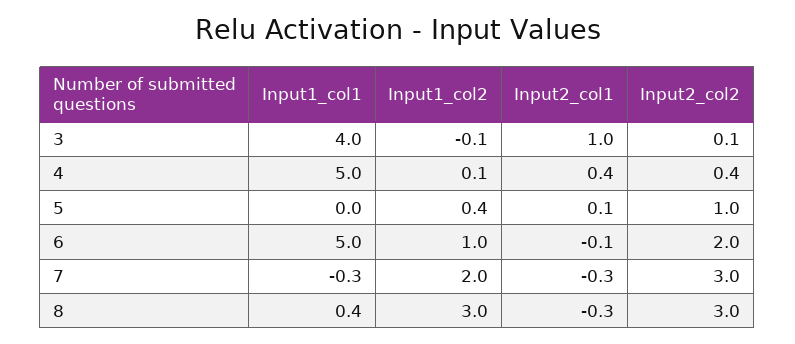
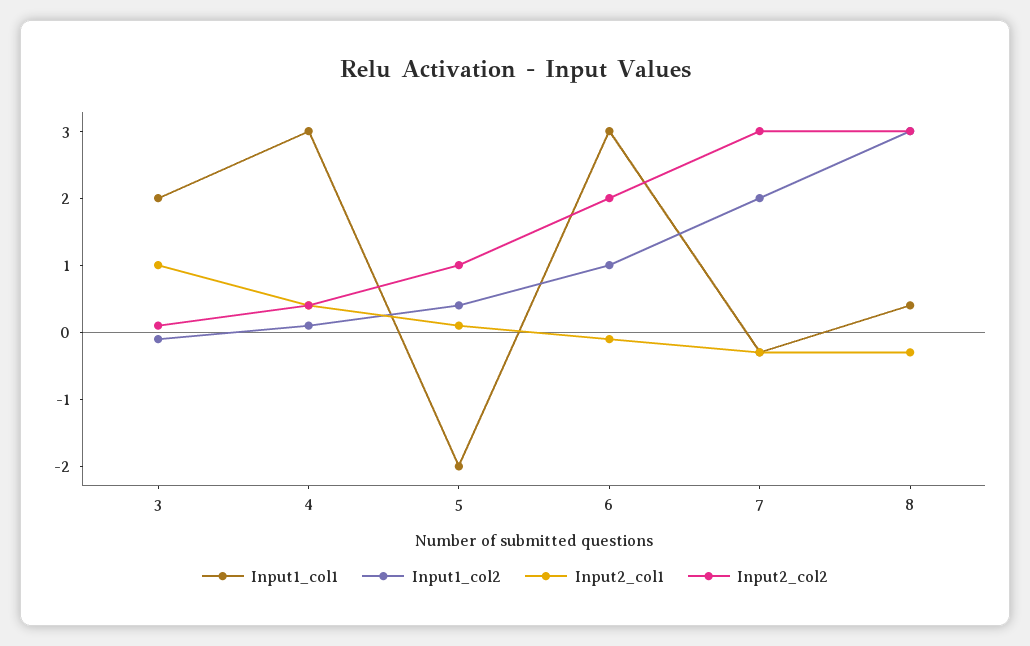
Input1_col1, 3: 4 -> 2
Input1_col1, 4: 5 -> 3
Input1_col1, 5: 0 -> -2
Input1_col1, 6: 5 -> 3

